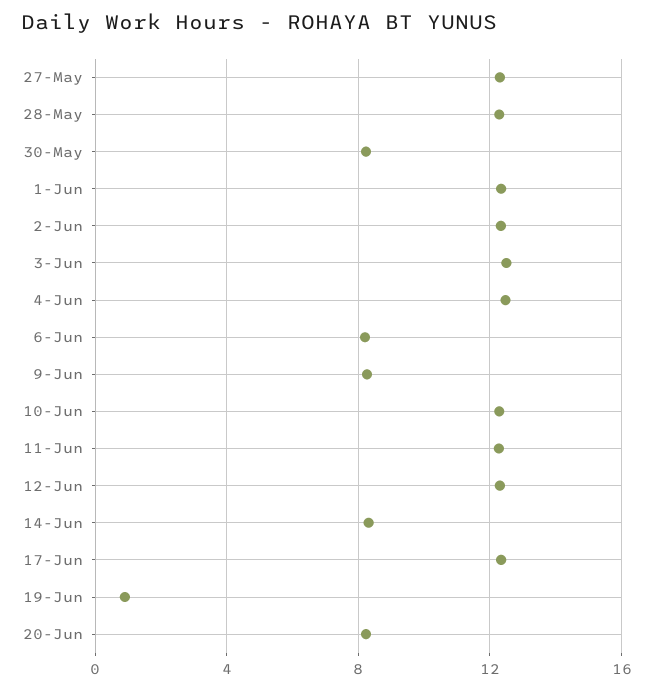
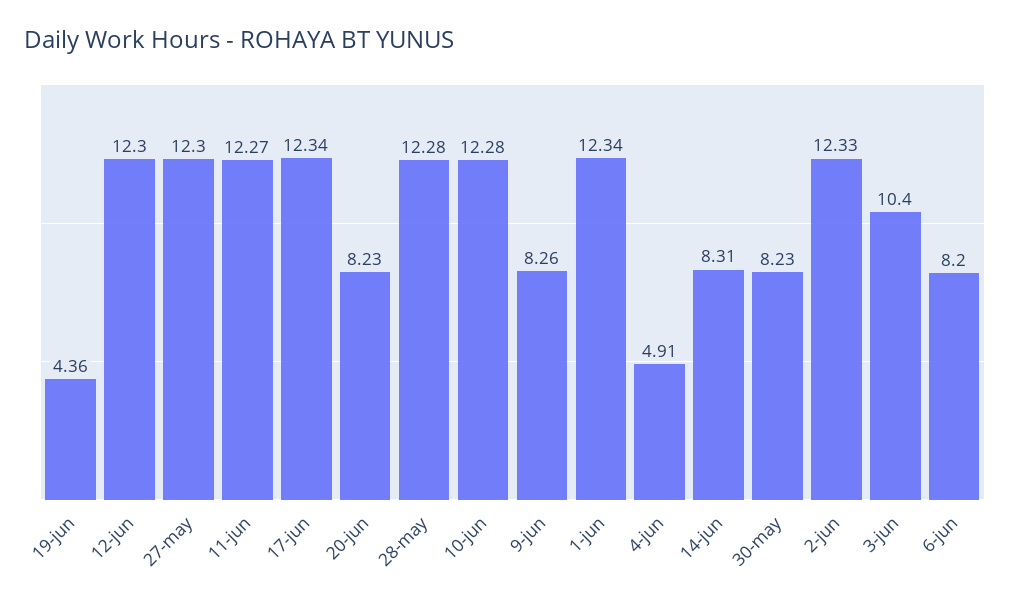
3-Jun: 12.5 -> 10.4
4-Jun: 12.5 -> 4.91
19-Jun: 1 -> 4.36

